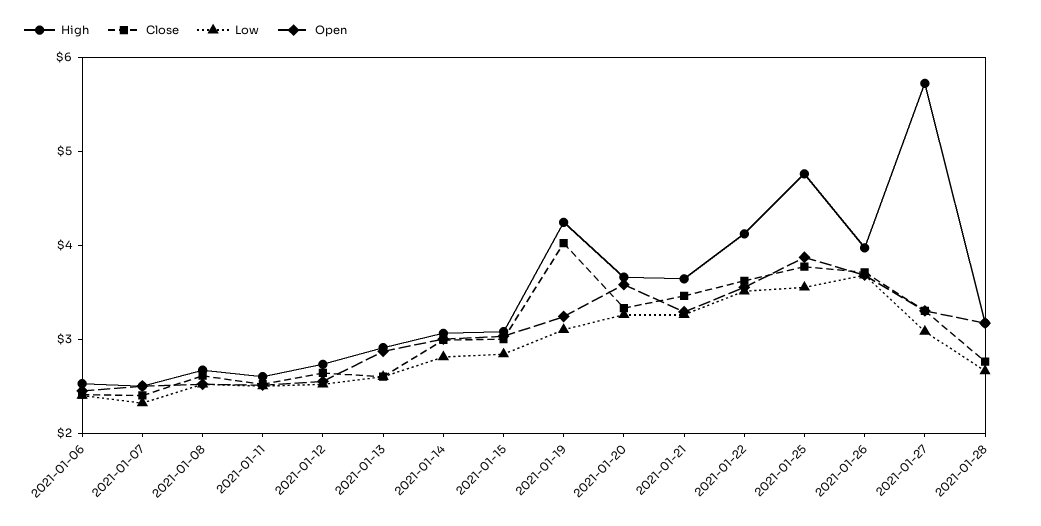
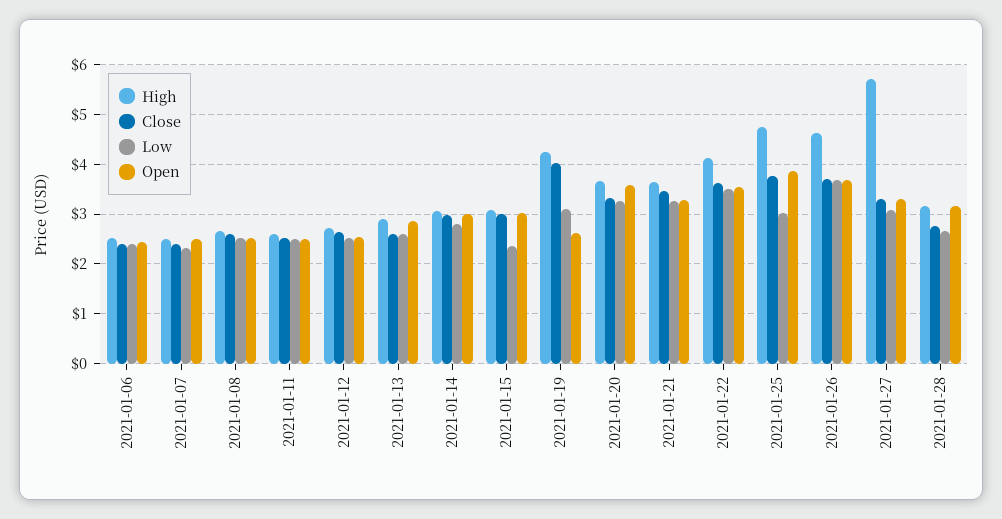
Low, 2021-01-15: 2.8 -> 2.4
Open, 2021-01-19: 3.2 -> 2.6
Low, 2021-01-25: 3.6 -> 3
High, 2021-01-26: 4 -> 4.6

